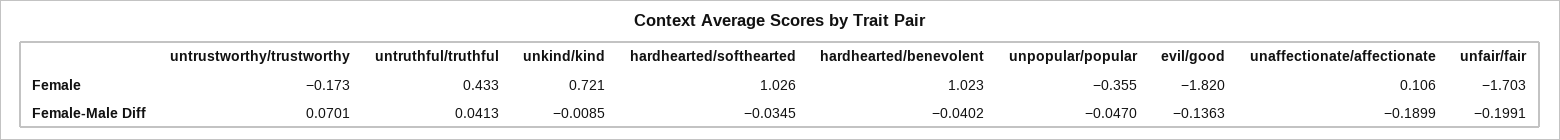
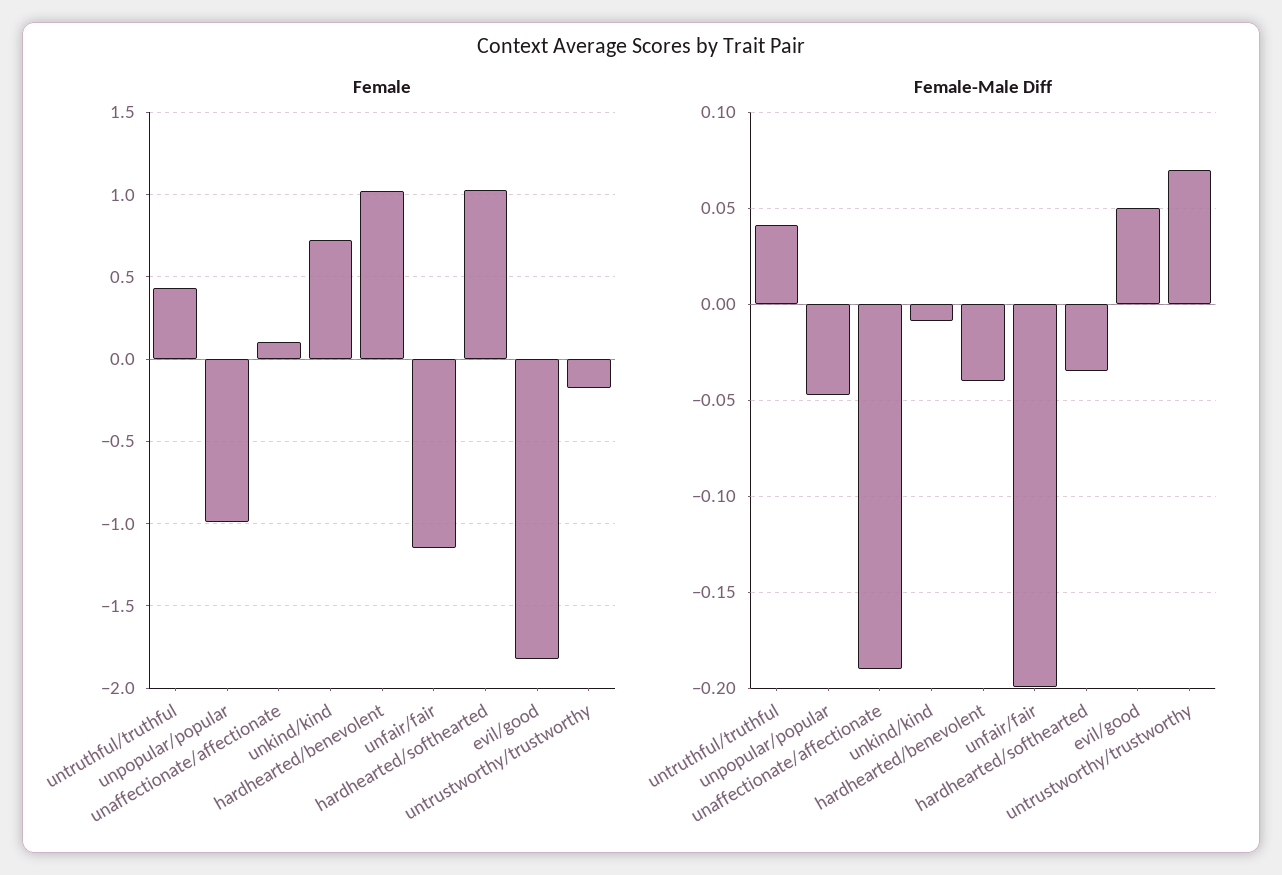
Female, unpopular/popular: -0.355 -> -1
Female, unfair/fair: -1.703 -> -1.15
Female-Male Diff, evil/good: -0.1363 -> 0.05

